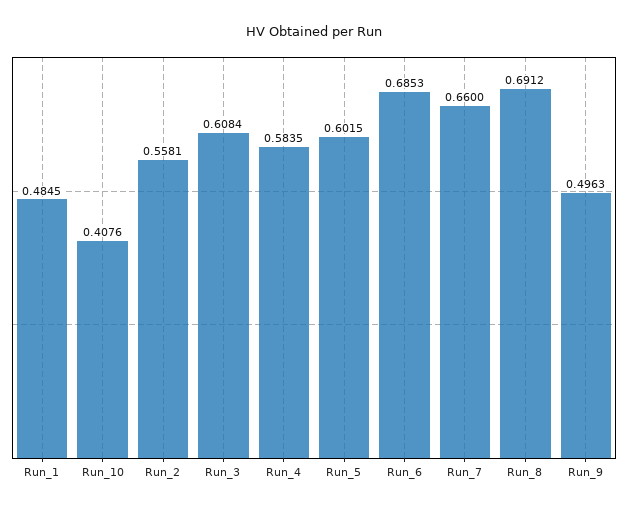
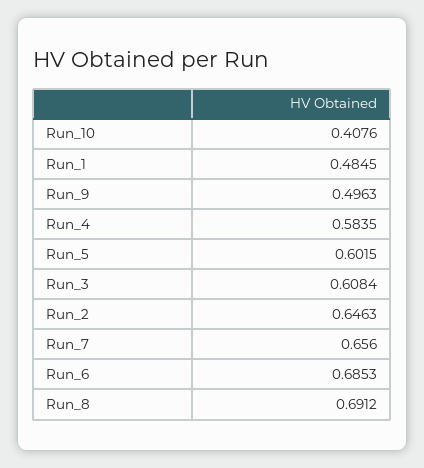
Run_2: 0.5581 -> 0.6463
Run_7: 0.66 -> 0.656

